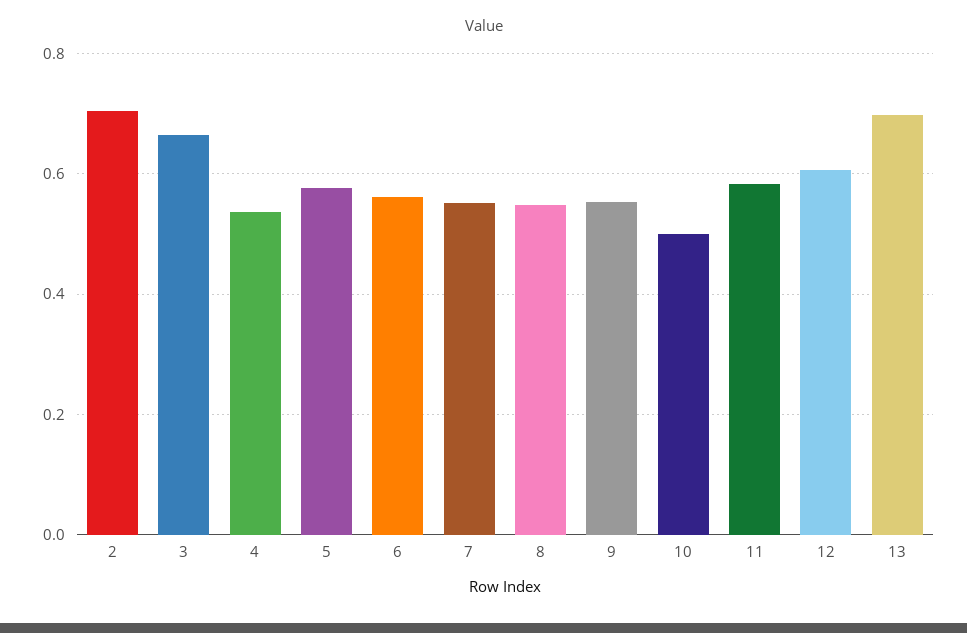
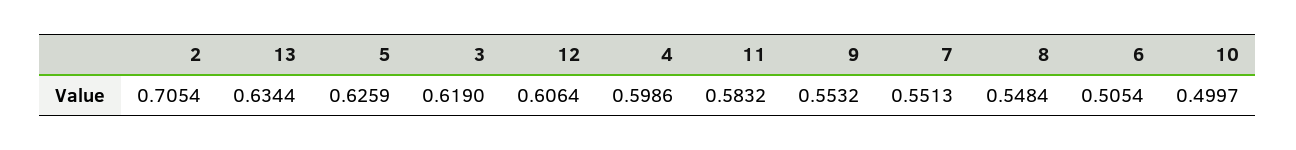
3: 0.66 -> 0.619
4: 0.54 -> 0.5986
5: 0.58 -> 0.6259
6: 0.56 -> 0.5054
13: 0.7 -> 0.6344

